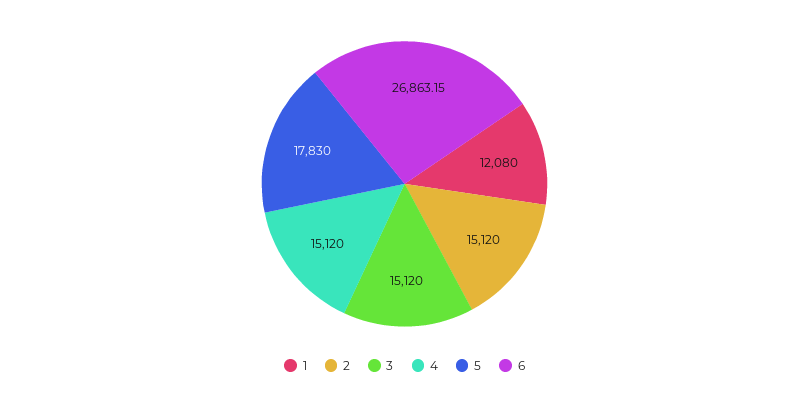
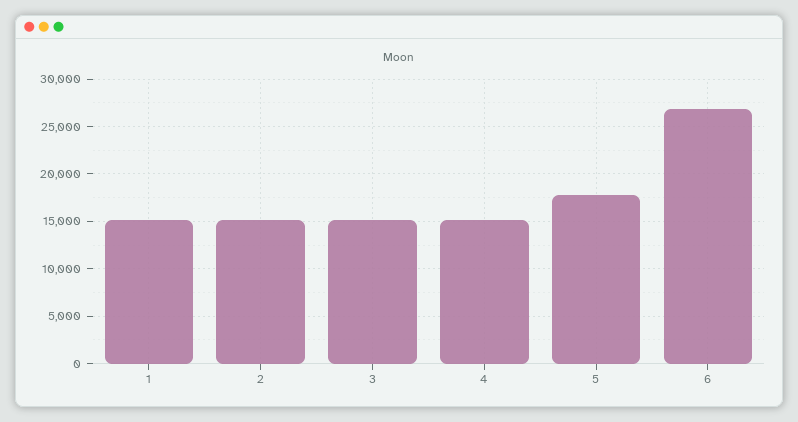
1: 12080 -> 15000

